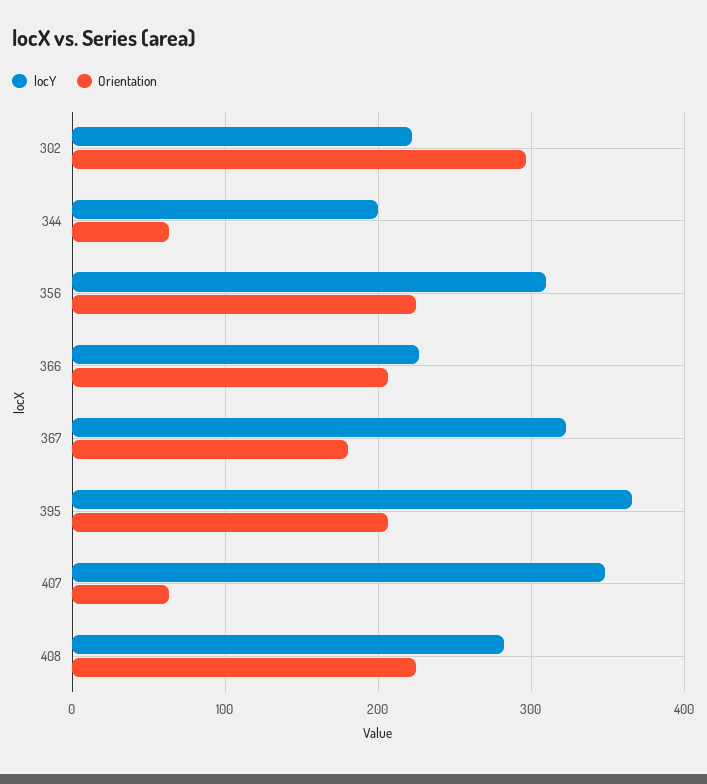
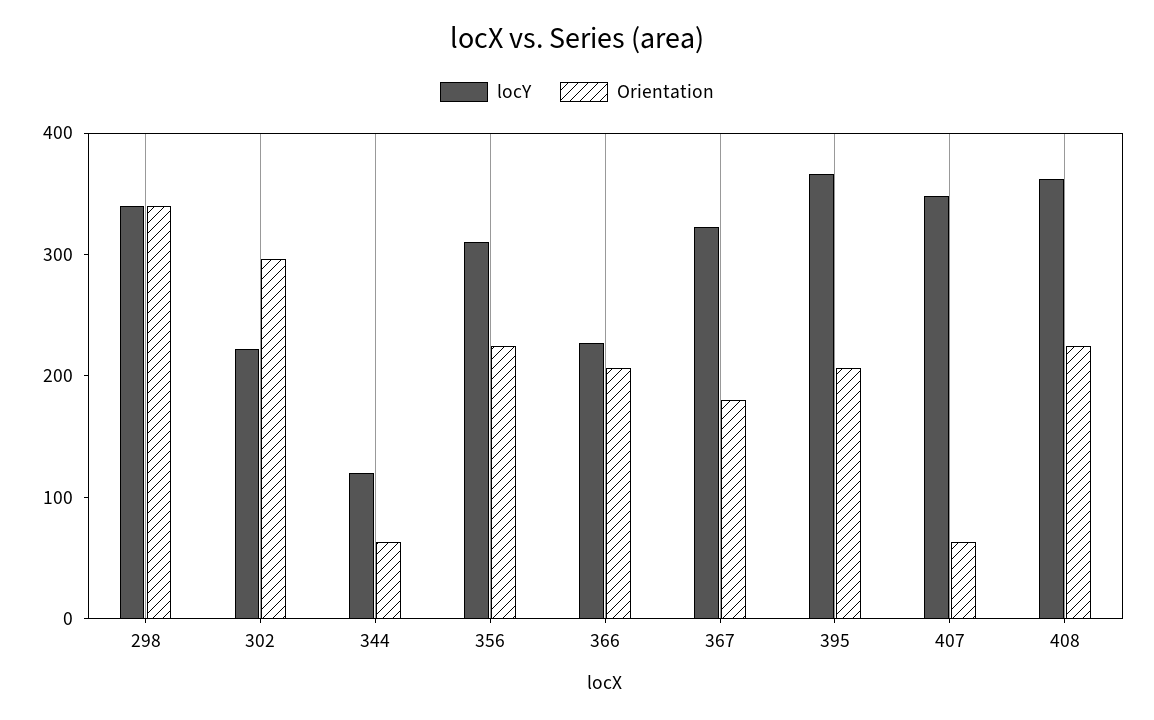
locY, 344: 200 -> 120
locY, 408: 280 -> 360
locY, 298: none -> 340
Orientation, 298: none -> 340

